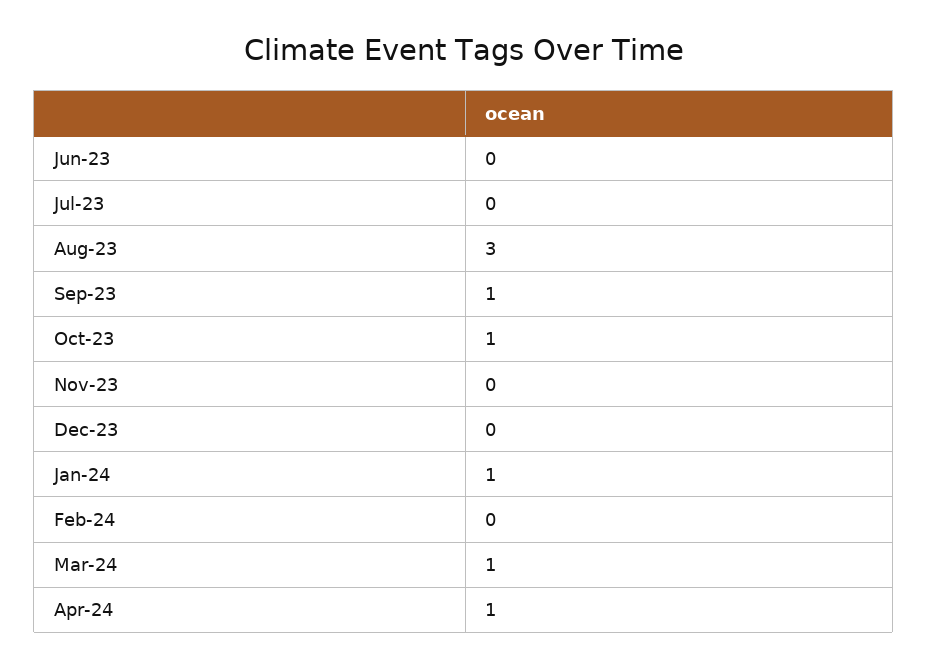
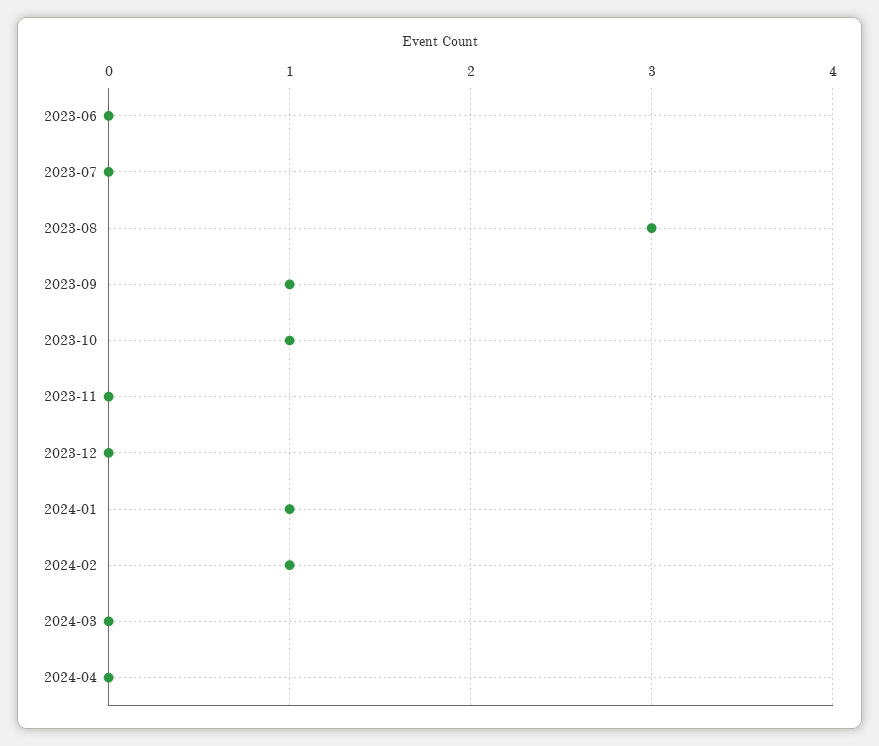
Feb-24: 0 -> 1
Mar-24: 1 -> 0
Apr-24: 1 -> 0

